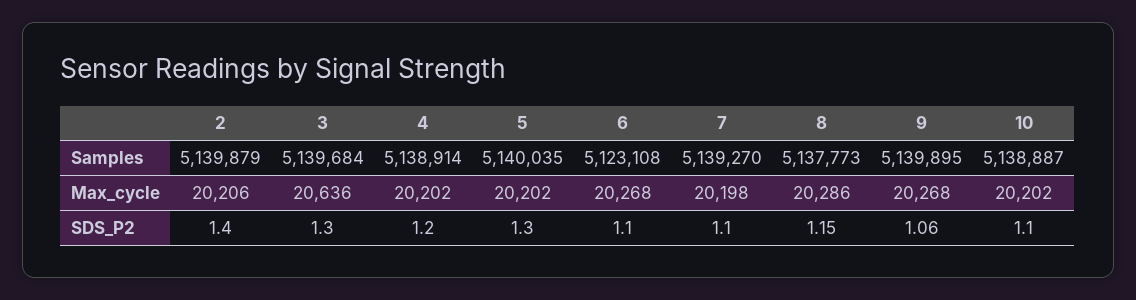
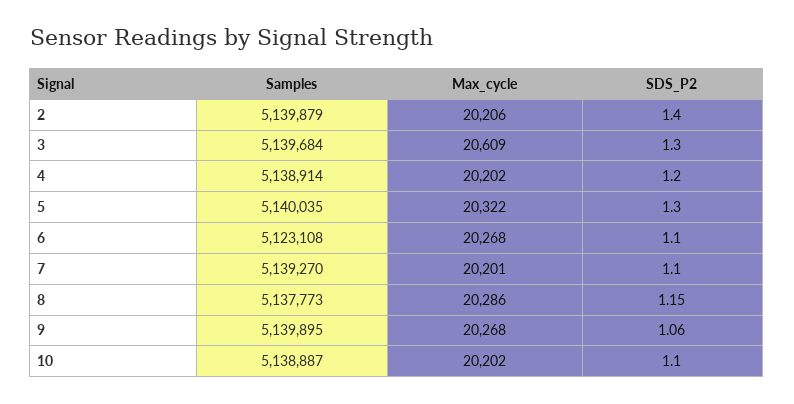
3, Max_cycle: 20636 -> 20609
5, Max_cycle: 20202 -> 20322
7, Max_cycle: 20198 -> 20201

